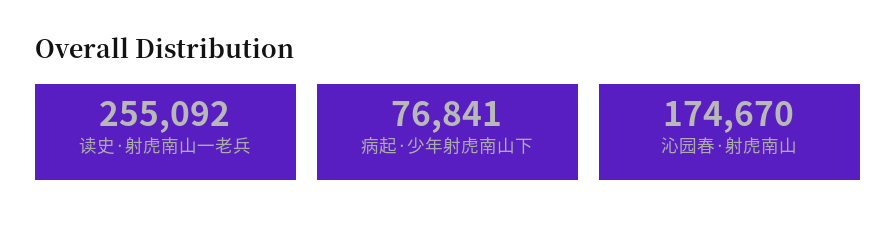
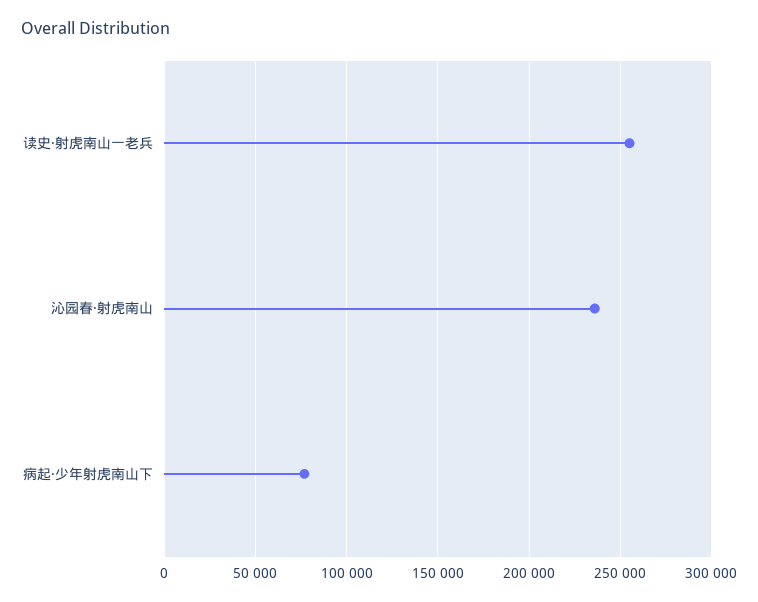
沁园春·射虎南山: 174670 -> 235000

